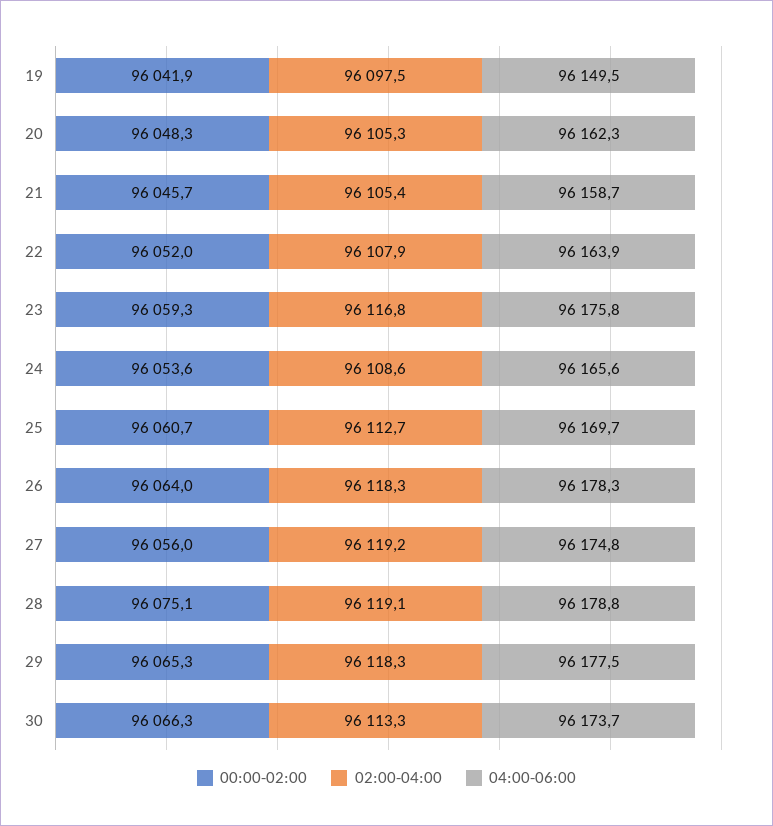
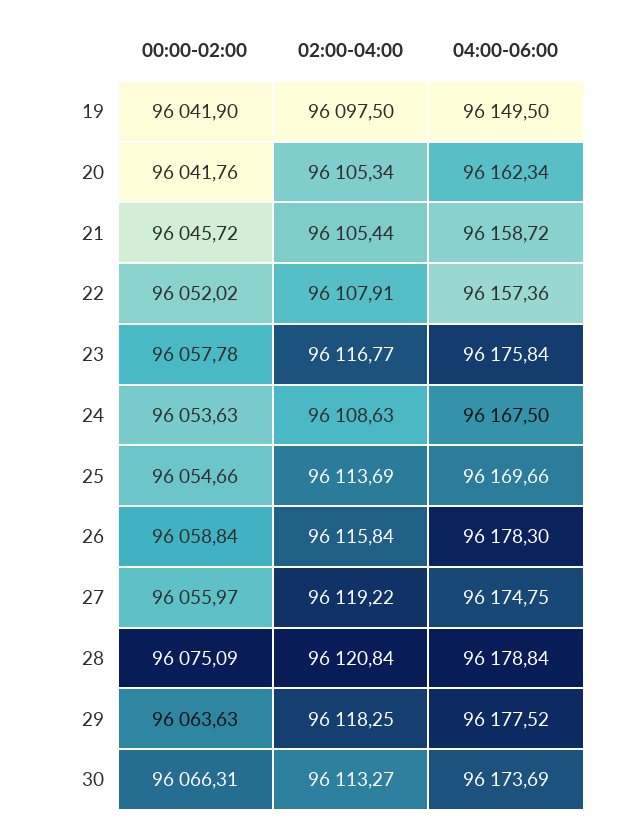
00:00-02:00, 20: 96048.3 -> 96041.76
04:00-06:00, 22: 96163.9 -> 96157.36
00:00-02:00, 23: 96059.3 -> 96057.78
04:00-06:00, 24: 96165.6 -> 96167.5
00:00-02:00, 25: 96060.7 -> 96054.66
02:00-04:00, 25: 96112.7 -> 96113.69
00:00-02:00, 26: 96064 -> 96058.84
02:00-04:00, 26: 96118.3 -> 96115.84
02:00-04:00, 28: 96119.1 -> 96120.84
00:00-02:00, 29: 96065.3 -> 96063.63

